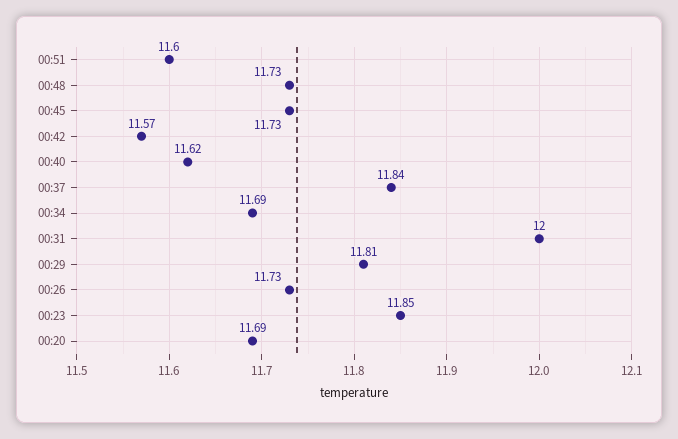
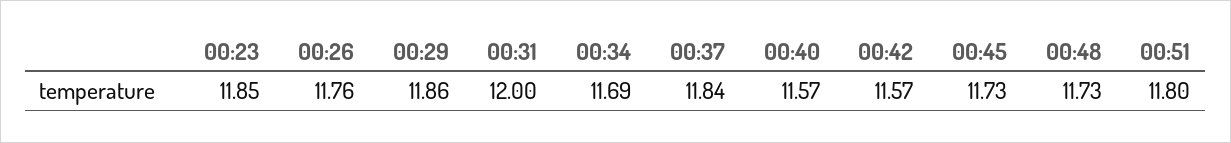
00:51: 11.6 -> 11.8
00:40: 11.62 -> 11.57
00:29: 11.81 -> 11.86
00:26: 11.73 -> 11.76
00:20: 11.69 -> none

